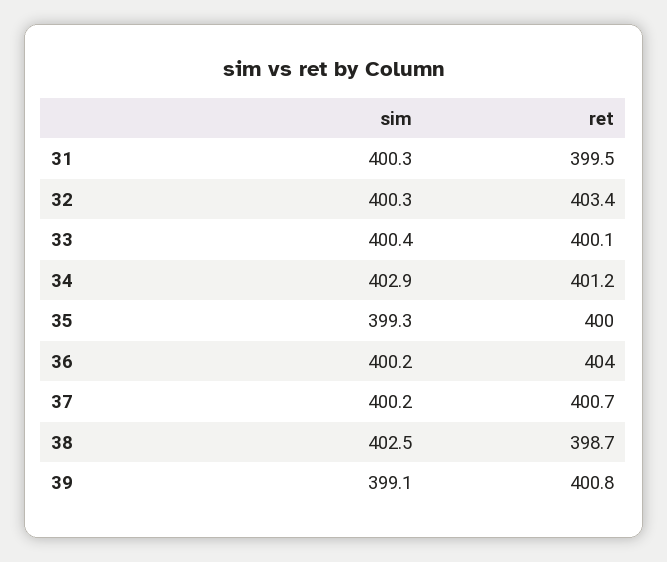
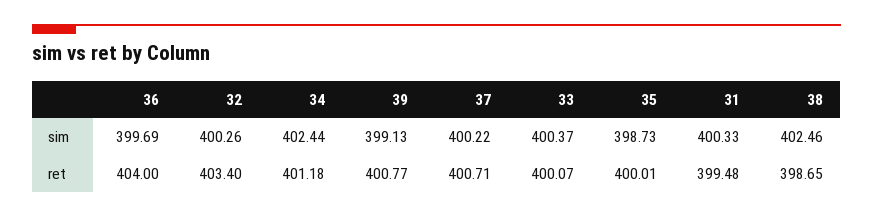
sim, 34: 402.9 -> 402.44
sim, 35: 399.3 -> 398.73
sim, 36: 400.2 -> 399.69

